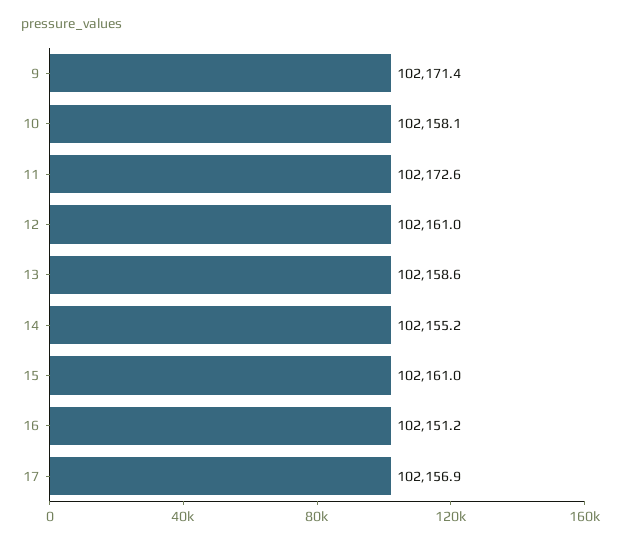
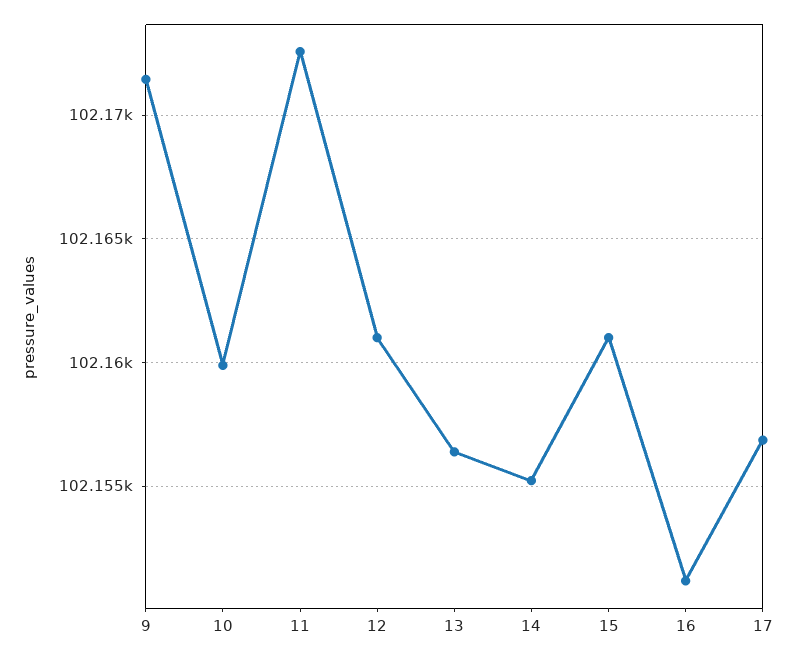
10: 102158.1 -> 102160
13: 102158.6 -> 102156.5

